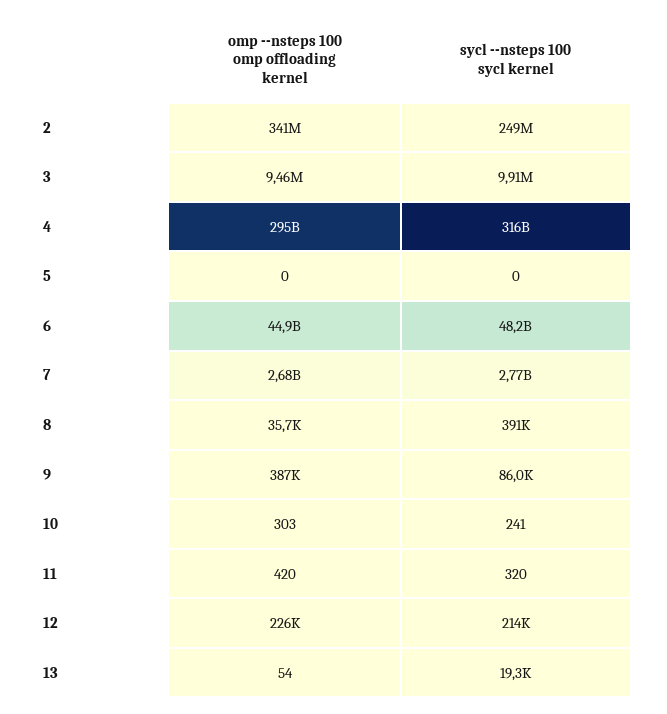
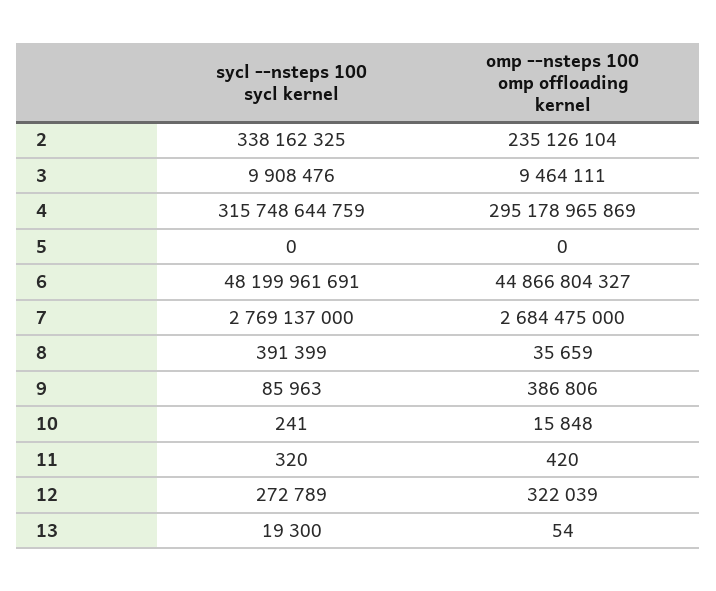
omp --nsteps 100 omp offloading kernel, 2: 341000000 -> 235126104
sycl --nsteps 100 sycl kernel, 2: 249000000 -> 338162325
omp --nsteps 100 omp offloading kernel, 10: 303 -> 15848
omp --nsteps 100 omp offloading kernel, 12: 226000 -> 322039
sycl --nsteps 100 sycl kernel, 12: 214000 -> 272789

